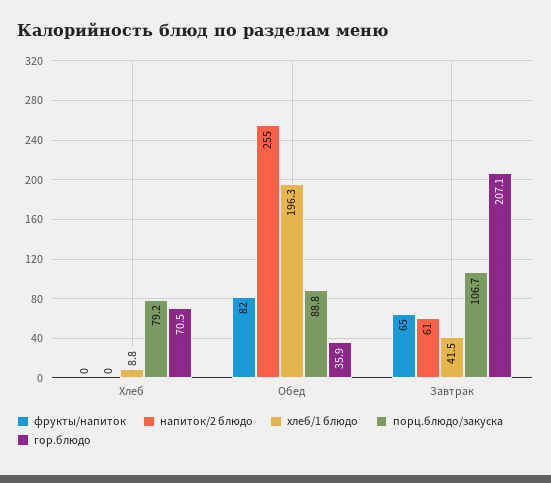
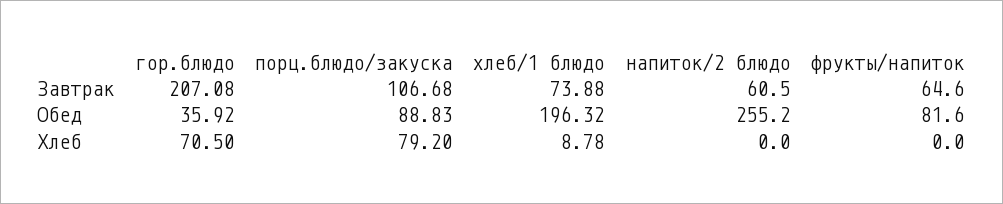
хлеб/1 блюдо, Завтрак: 41.5 -> 73.88

